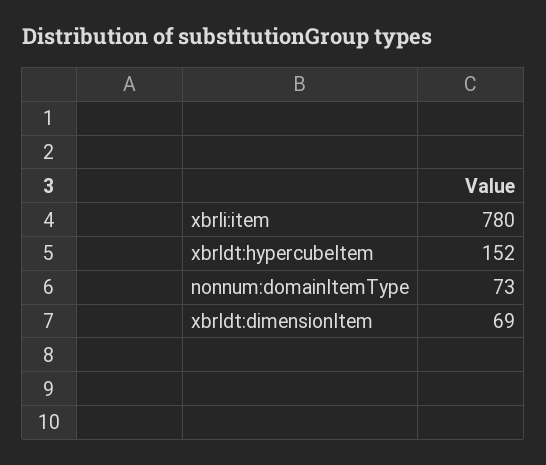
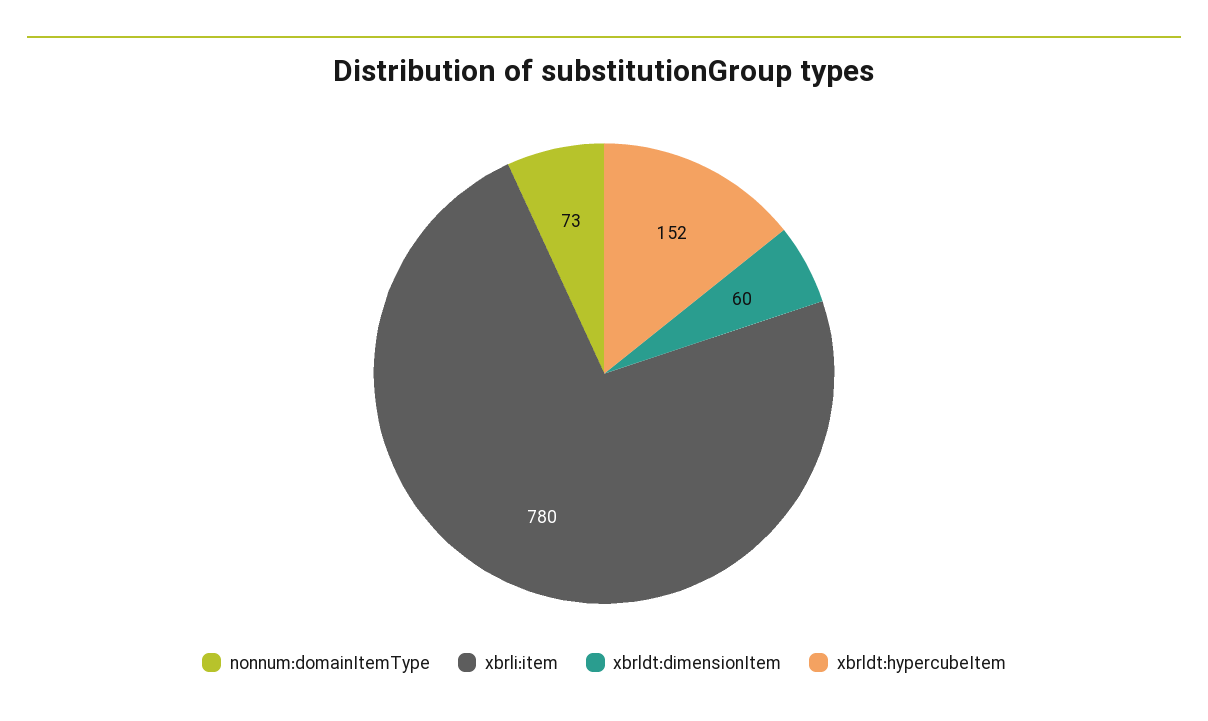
xbrldt:dimensionItem: 69 -> 60

